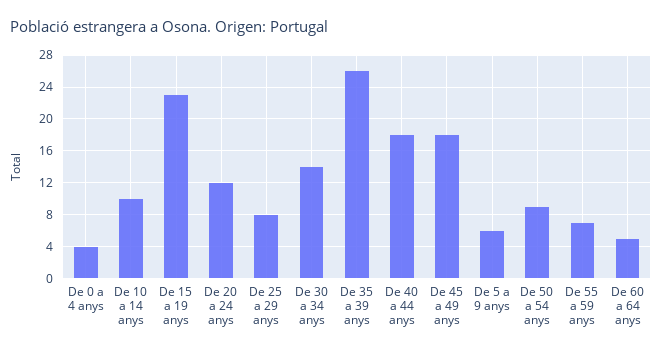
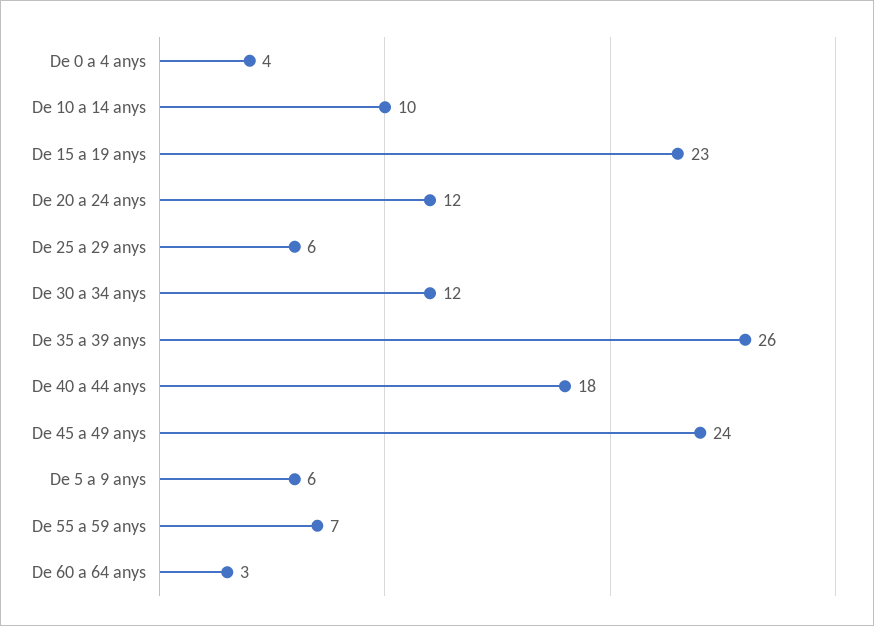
De 25 a 29 anys: 8 -> 6
De 30 a 34 anys: 14 -> 12
De 45 a 49 anys: 18 -> 24
De 50 a 54 anys: 9 -> none
De 60 a 64 anys: 5 -> 3

